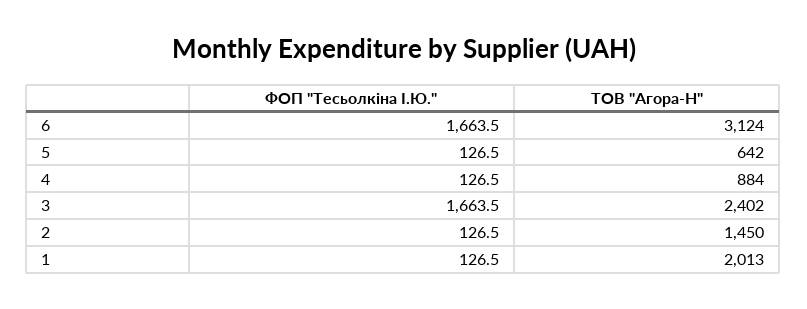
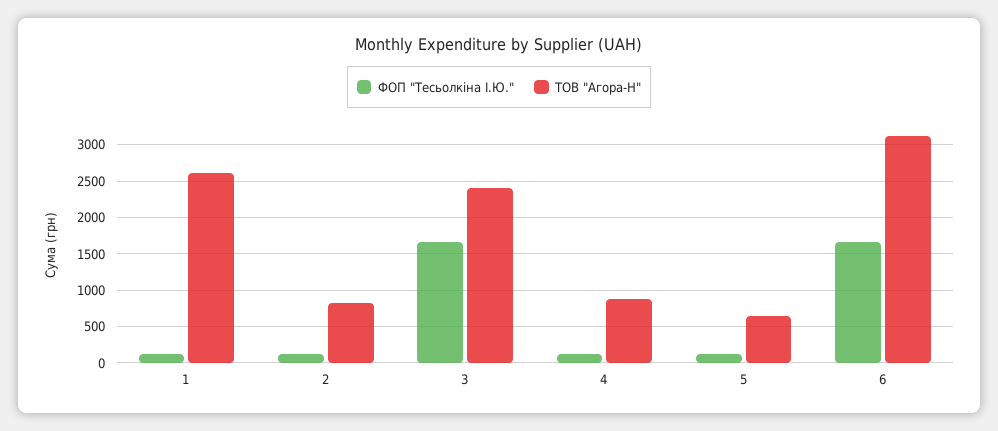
ТОВ "Агора-Н", 2: 1450 -> 800
ТОВ "Агора-Н", 1: 2013 -> 2600

